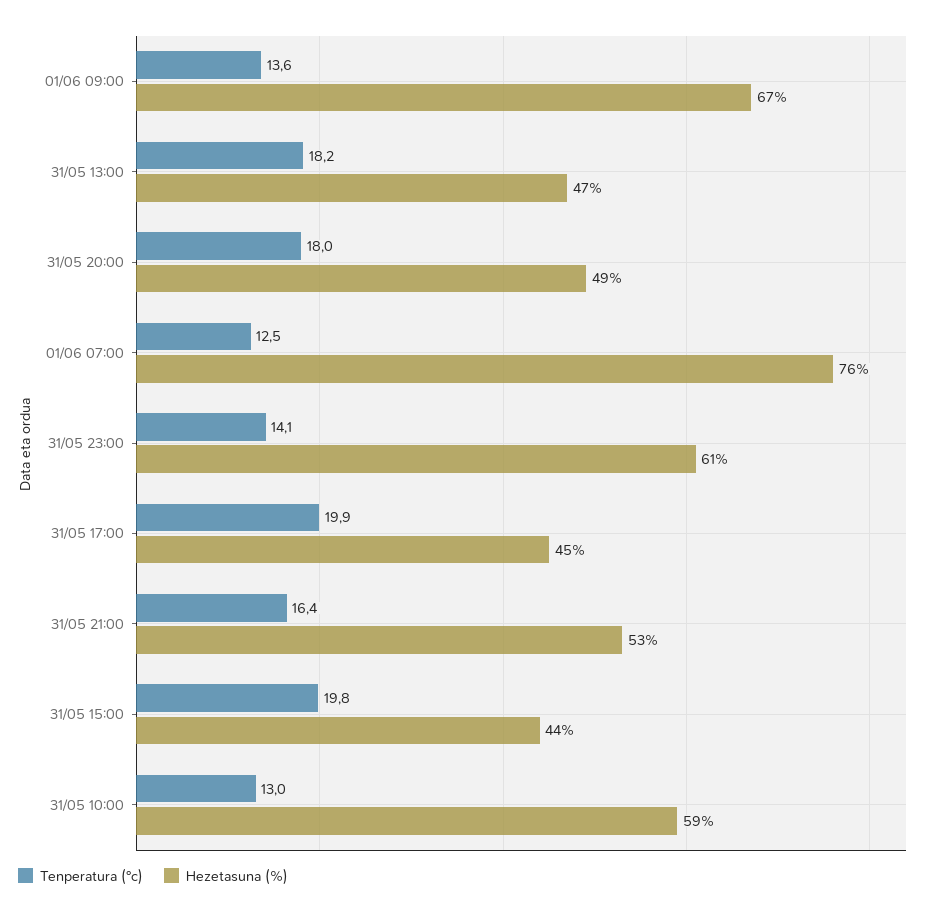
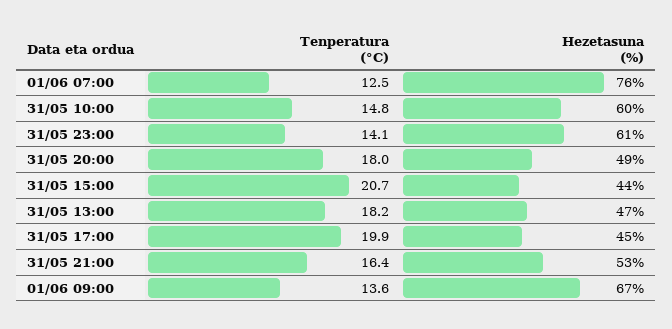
Tenperatura (°c), 31/05 15:00: 19.8 -> 20.7
Tenperatura (°c), 31/05 10:00: 13 -> 14.8
Hezetasuna (%), 31/05 10:00: 59 -> 60

